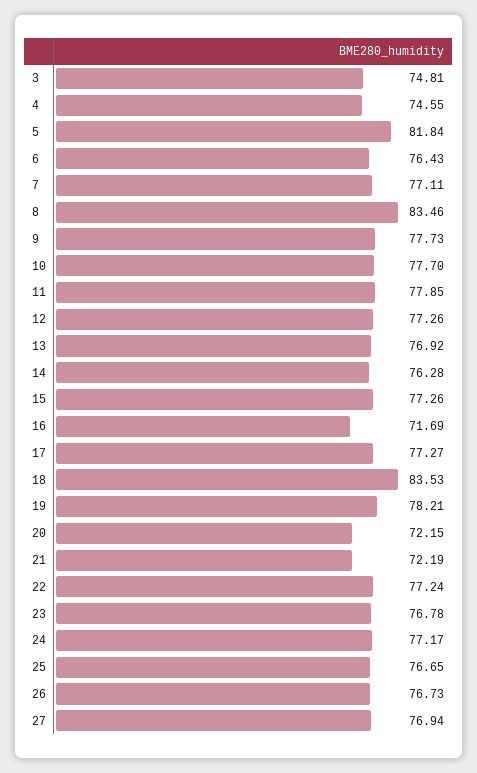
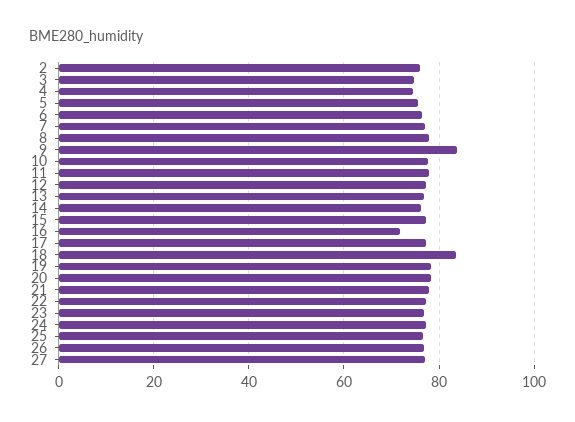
5: 81.84 -> 76
8: 83.46 -> 78
9: 77.73 -> 84
20: 72.15 -> 78
21: 72.19 -> 78
2: none -> 76

